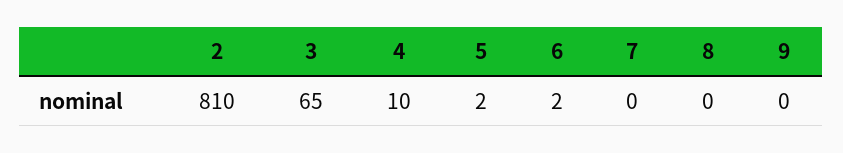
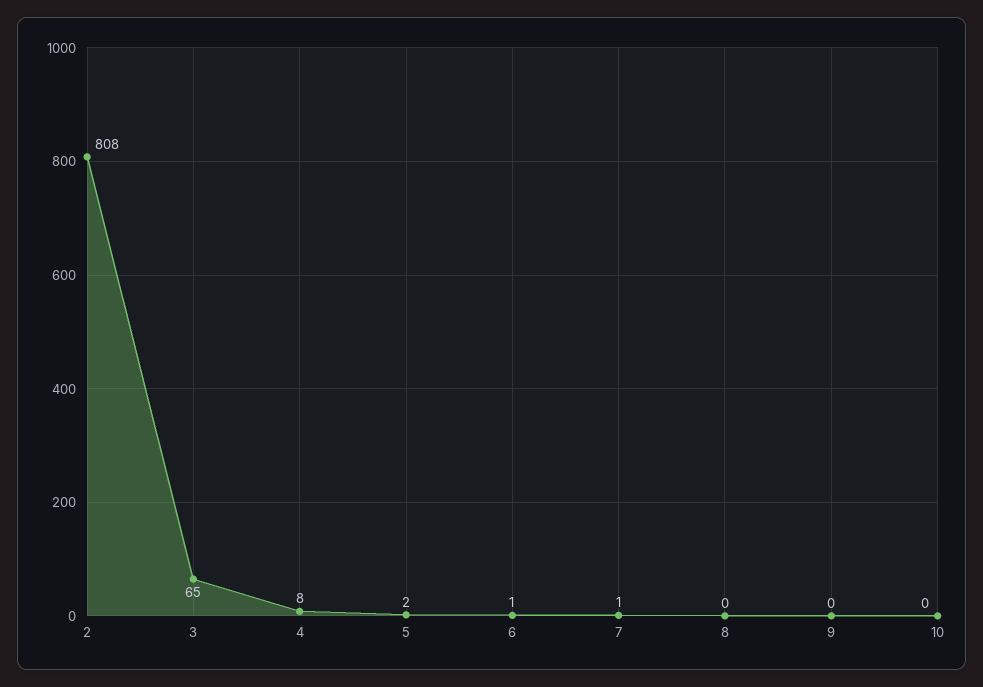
2: 810 -> 808
4: 10 -> 8
6: 2 -> 1
7: 0 -> 1
10: none -> 0

